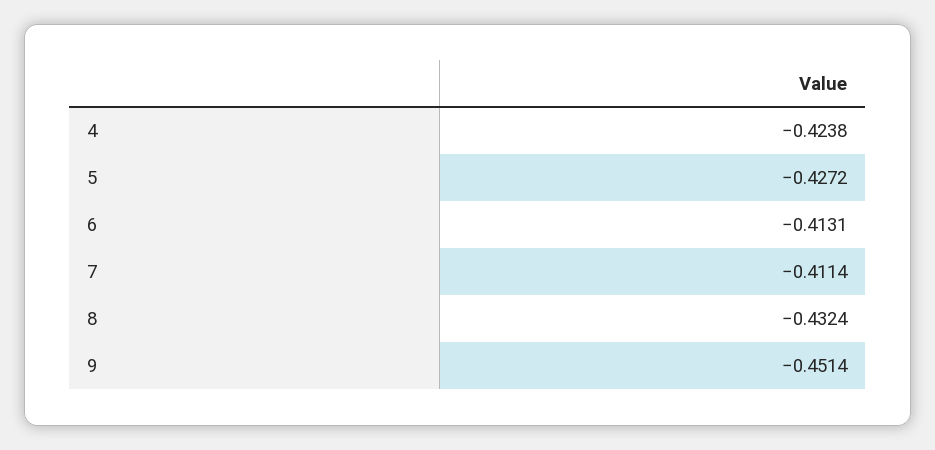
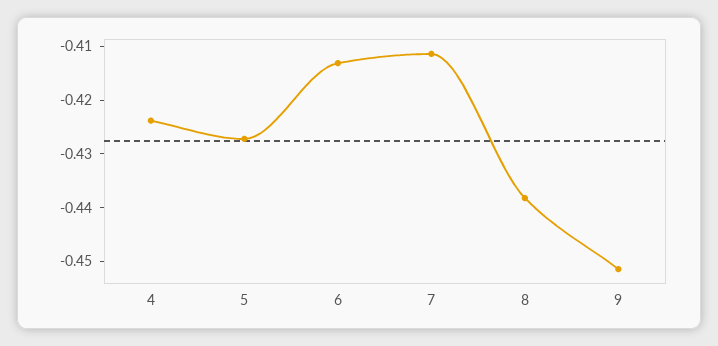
8: -0.4324 -> -0.438

